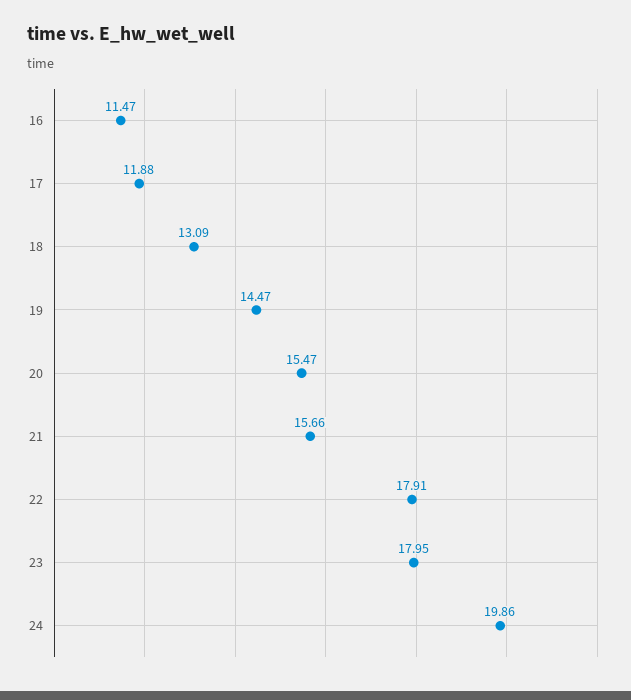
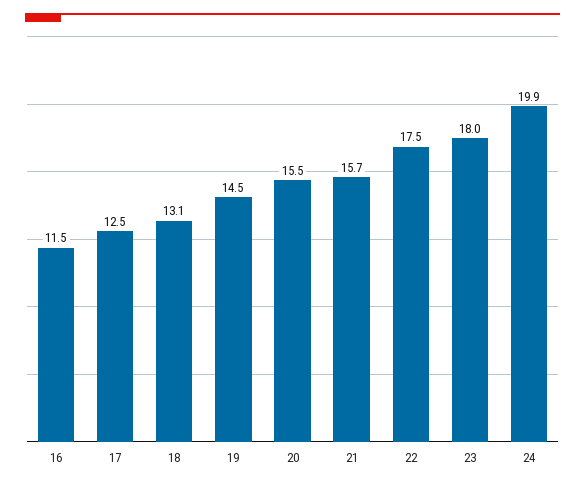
17: 11.88 -> 12.5
22: 17.91 -> 17.5

